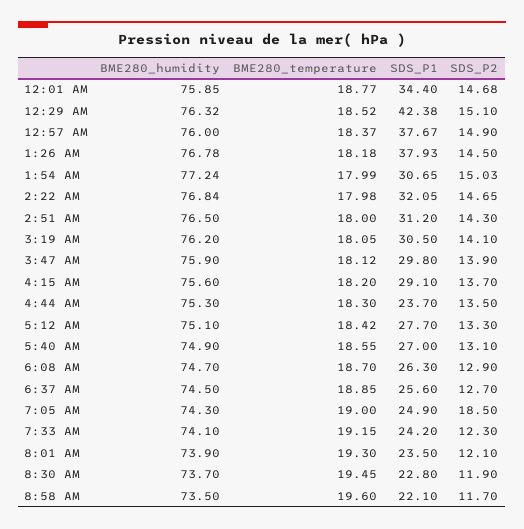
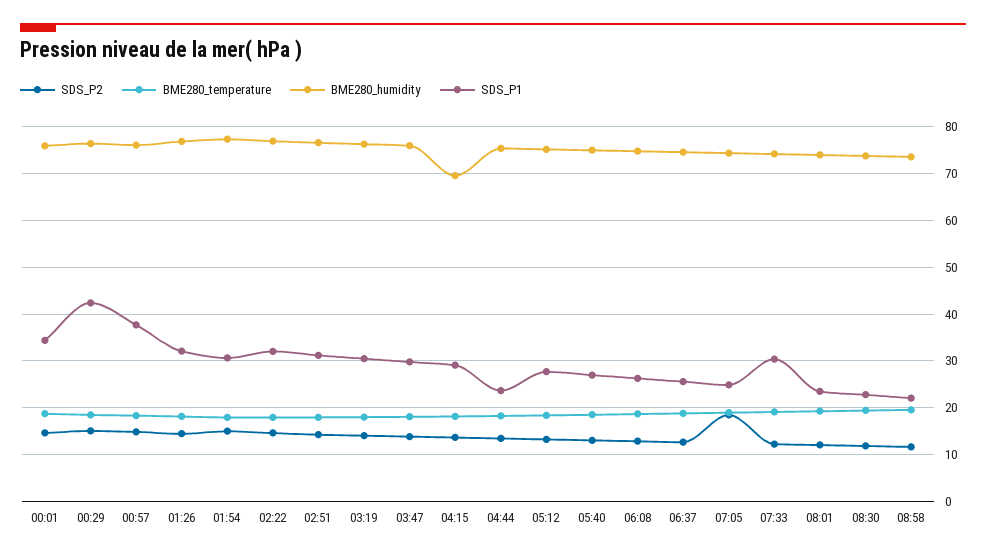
SDS_P1, 1:26 AM: 37.93 -> 32
BME280_humidity, 4:15 AM: 75.6 -> 70
SDS_P1, 7:33 AM: 24.2 -> 30

